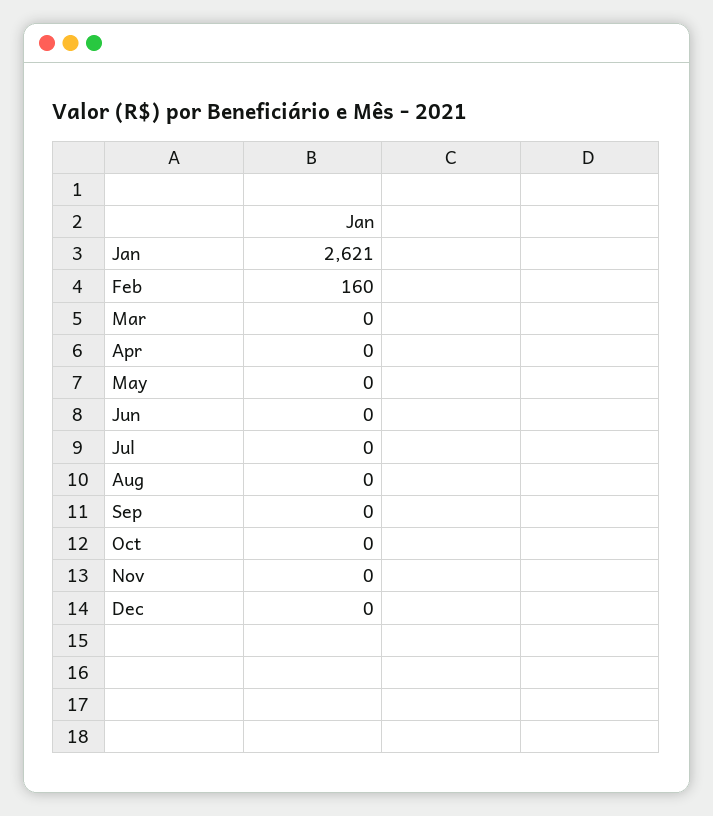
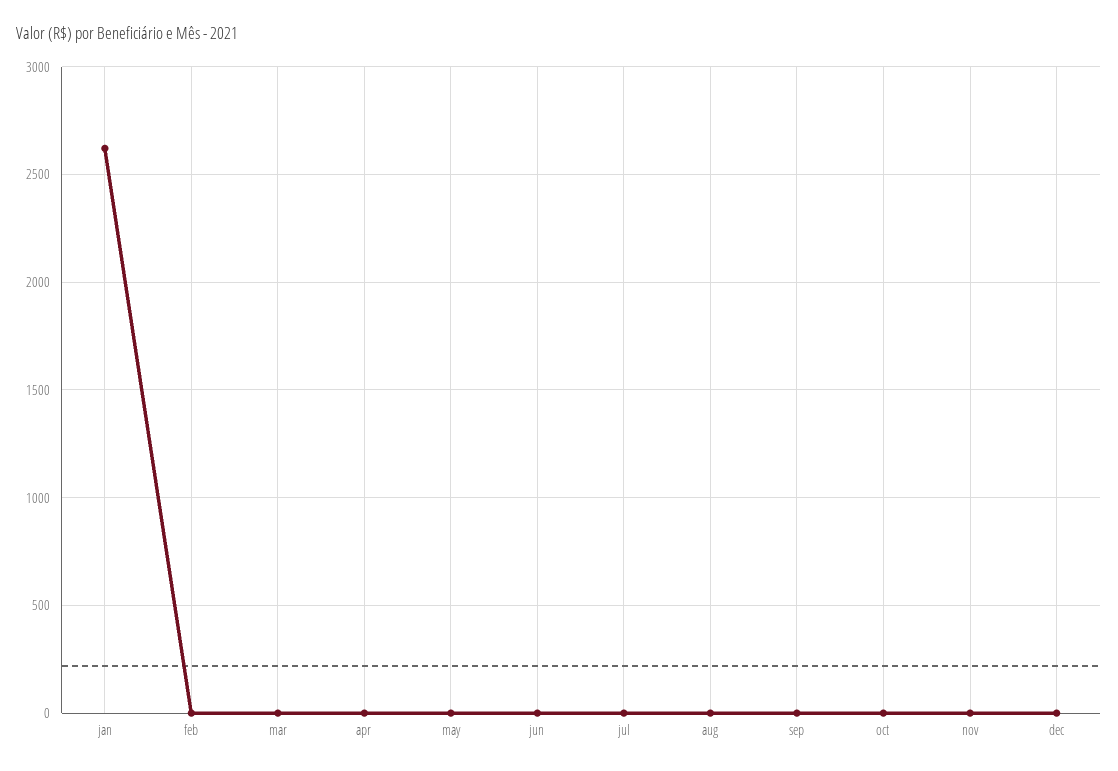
Feb: 160 -> 0

